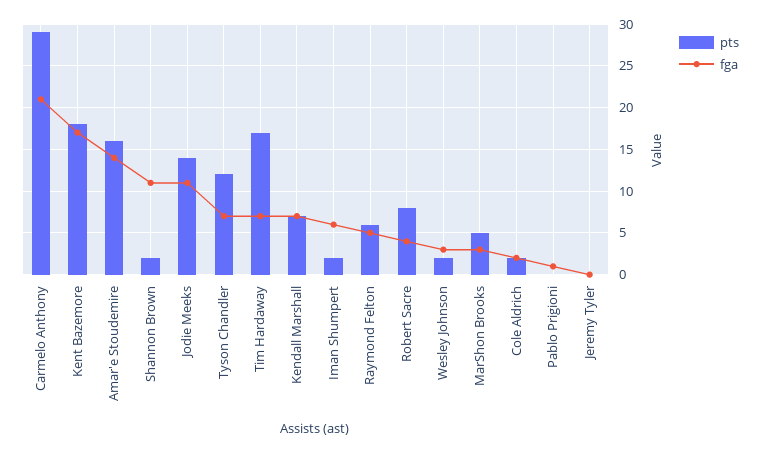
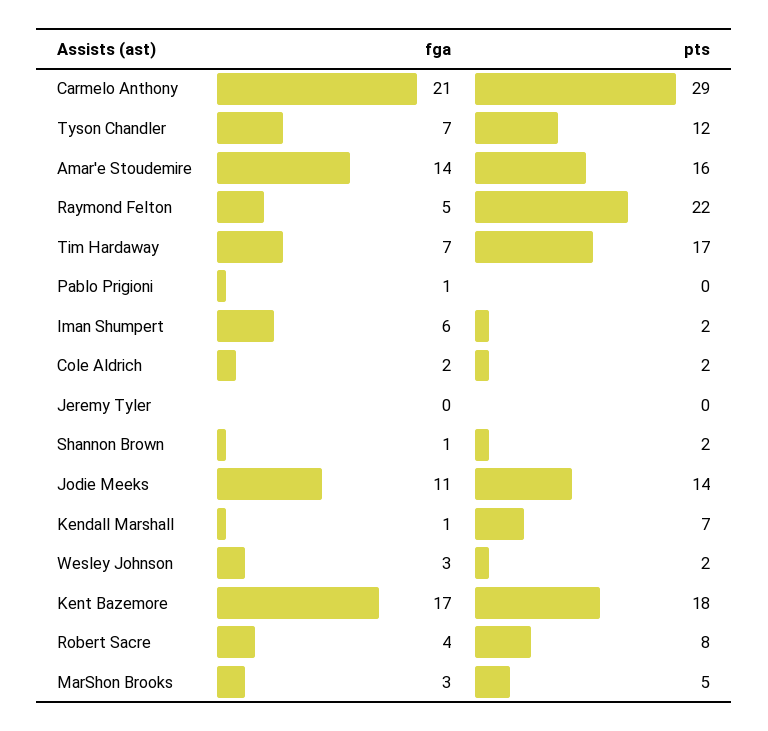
fga, Shannon Brown: 11 -> 1
fga, Kendall Marshall: 7 -> 1
pts, Raymond Felton: 6 -> 22

